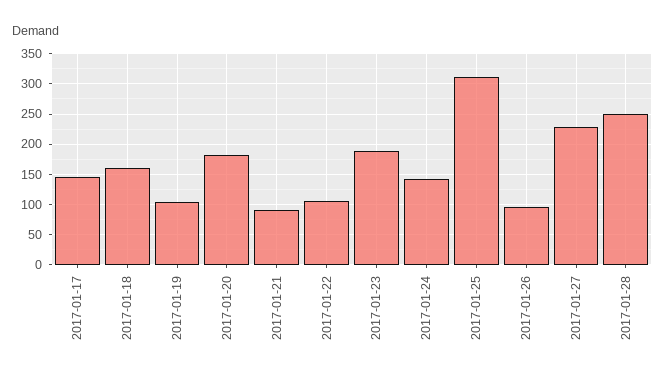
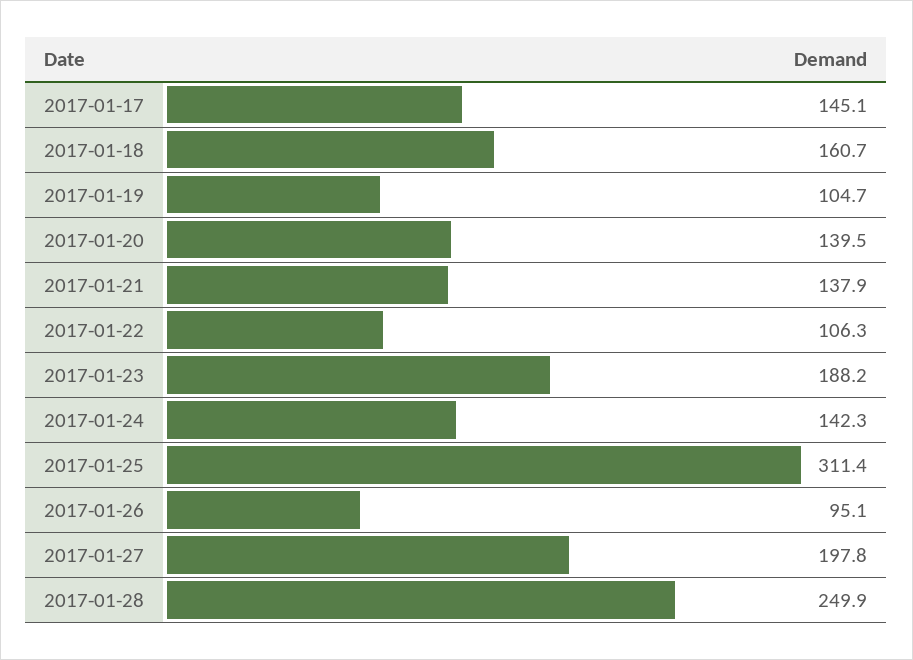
2017-01-20: 180 -> 139.5
2017-01-21: 90 -> 137.9
2017-01-27: 230 -> 197.8

